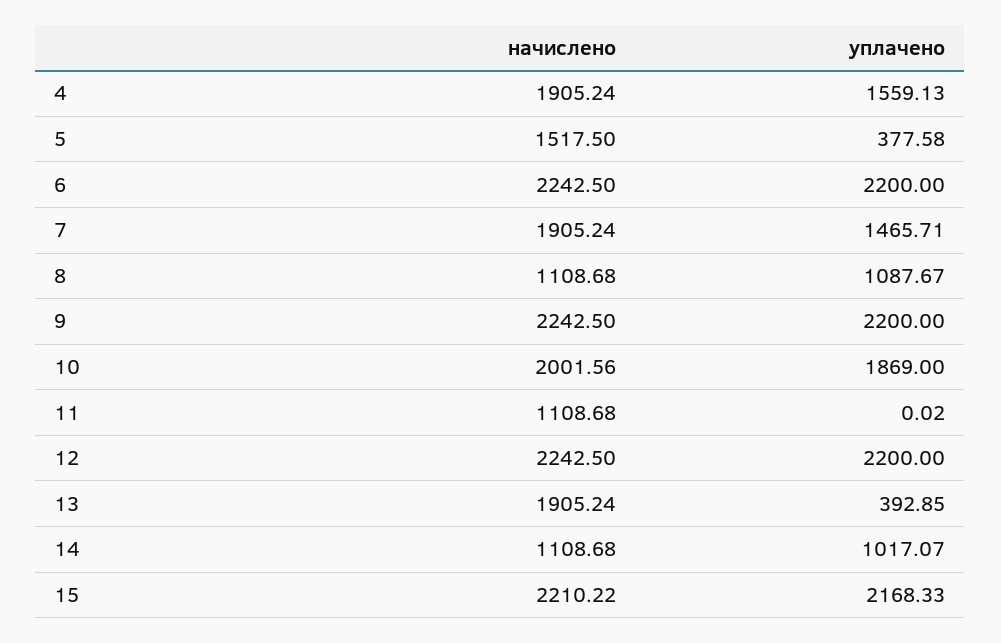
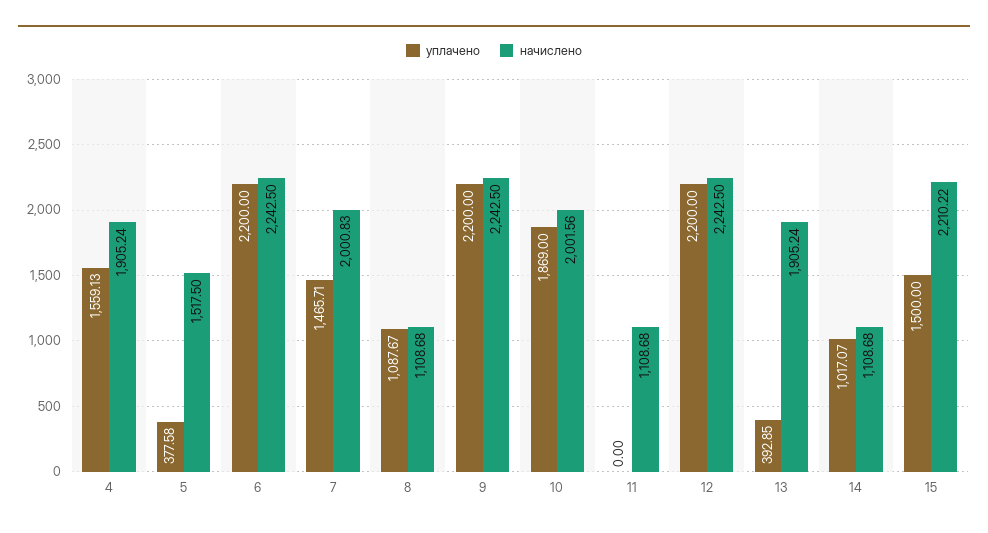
начислено, 7: 1905.24 -> 2000.83
уплачено, 11: 0.02 -> 0
уплачено, 15: 2168.33 -> 1500

